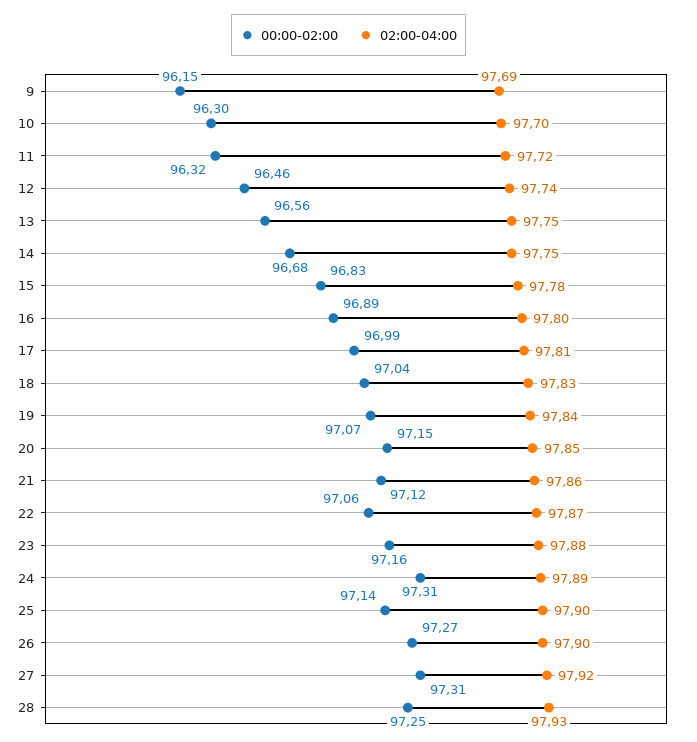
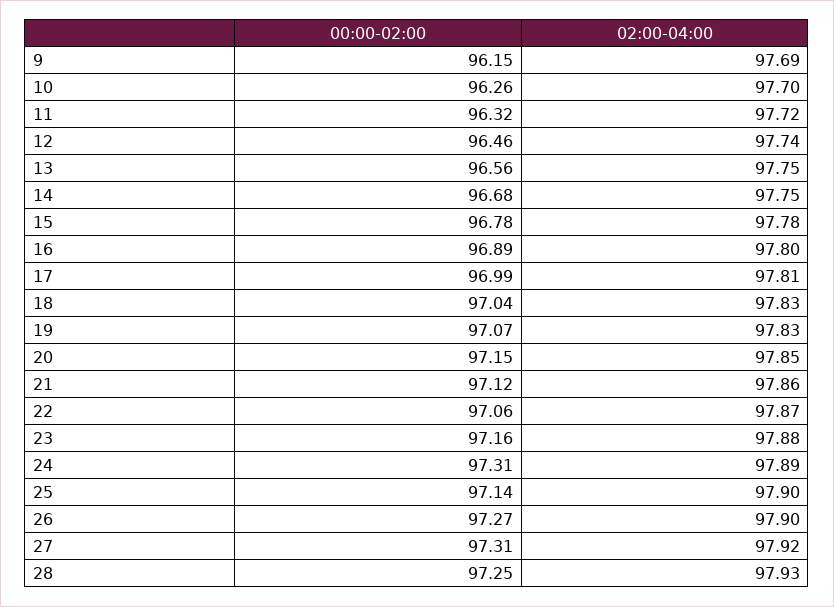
00:00-02:00, 10: 96.3 -> 96.26
00:00-02:00, 15: 96.83 -> 96.78
02:00-04:00, 19: 97.84 -> 97.83

